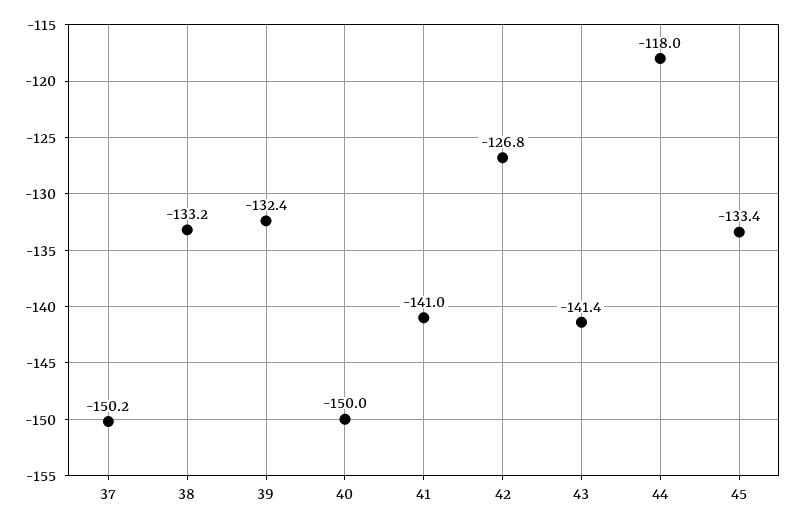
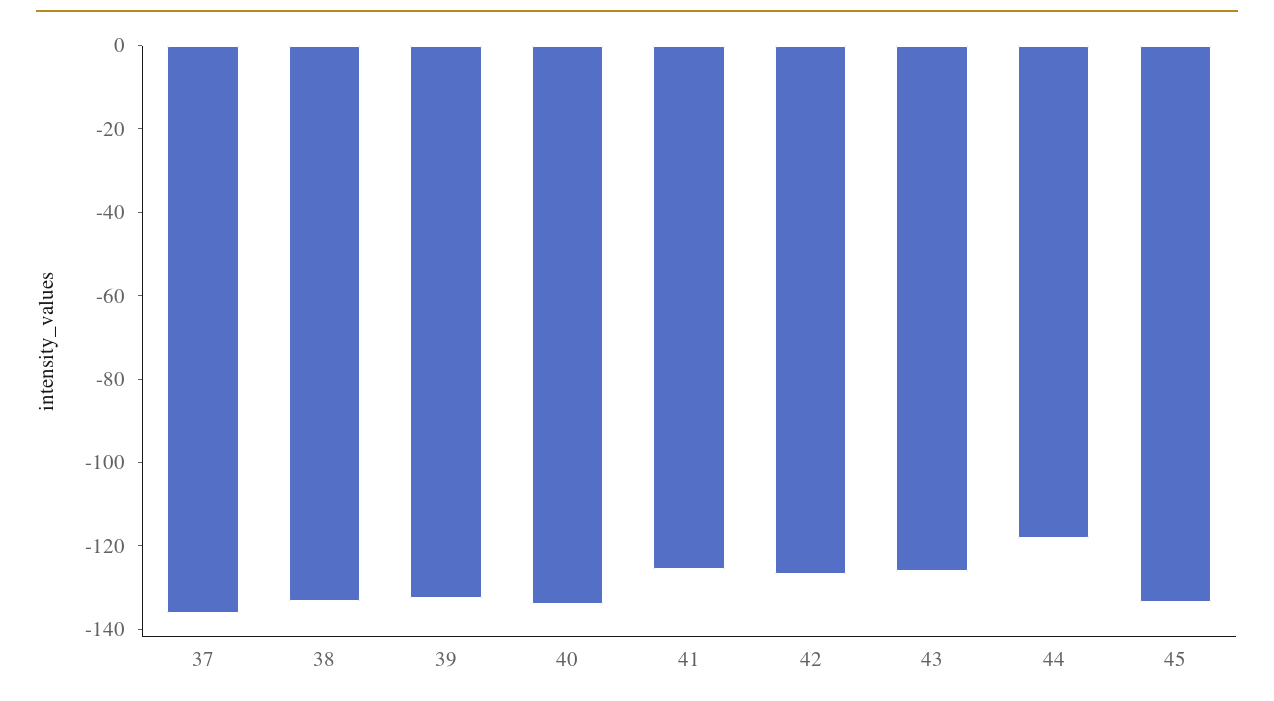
37: -150.2 -> -135
40: -150 -> -135
41: -141 -> -125
43: -141.4 -> -125

